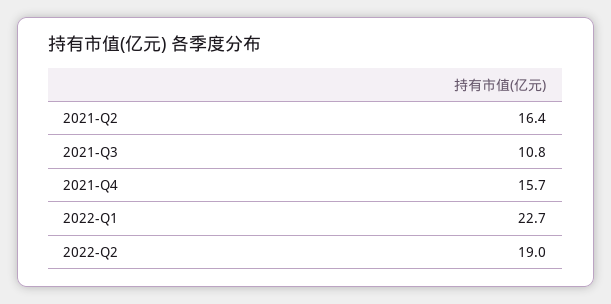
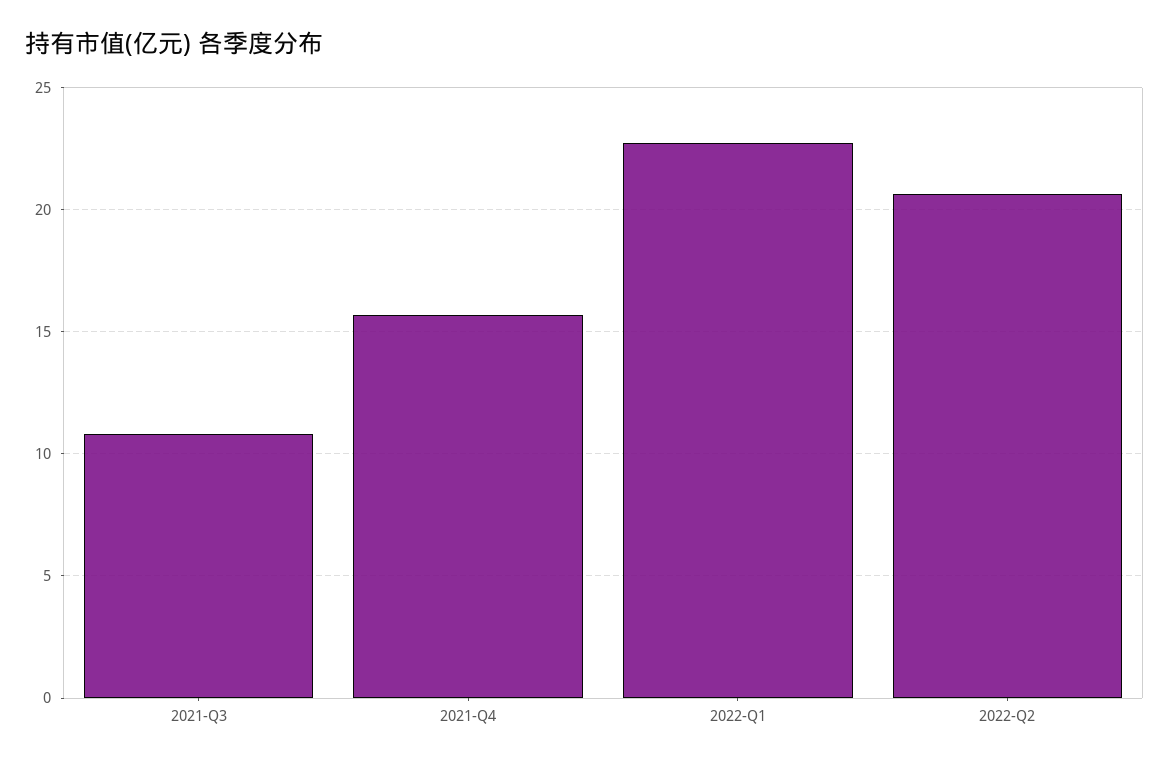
2021-Q2: 16.4 -> none
2022-Q2: 19 -> 20.5

